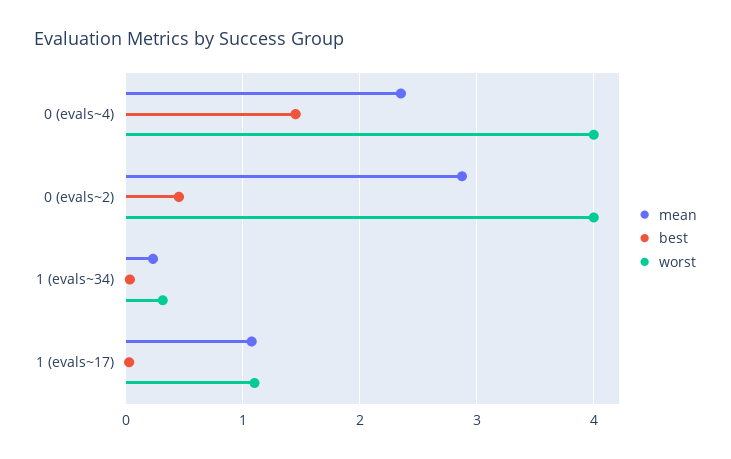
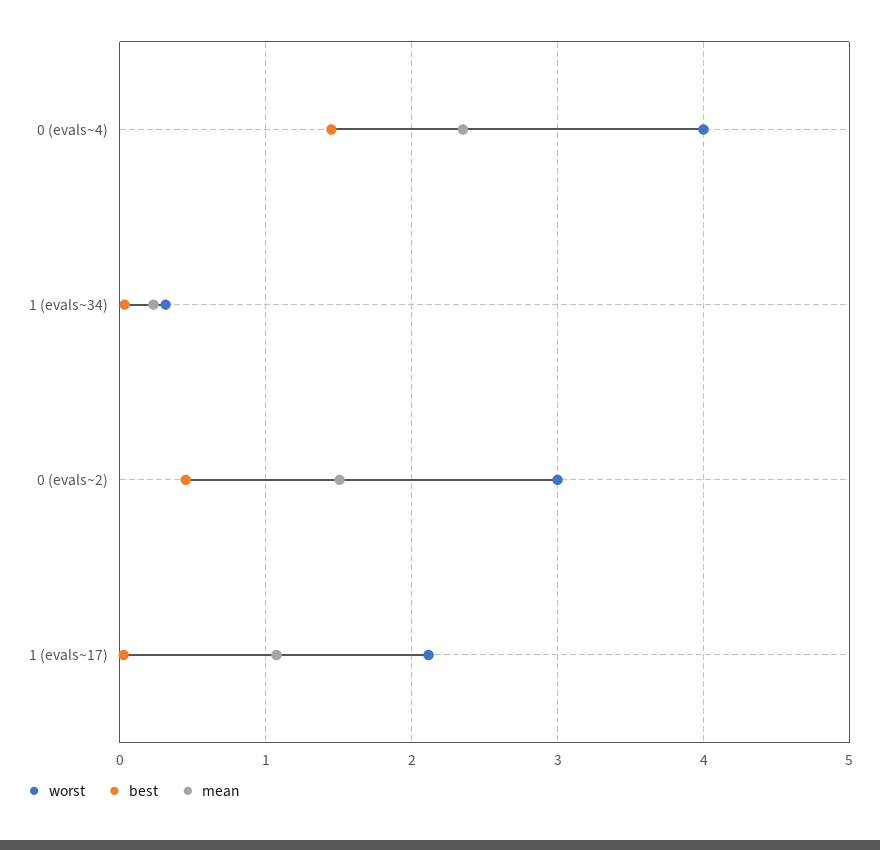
mean, 0 (evals~2): 2.9 -> 1.5
worst, 0 (evals~2): 4 -> 3
worst, 1 (evals~17): 1.1 -> 2.1

